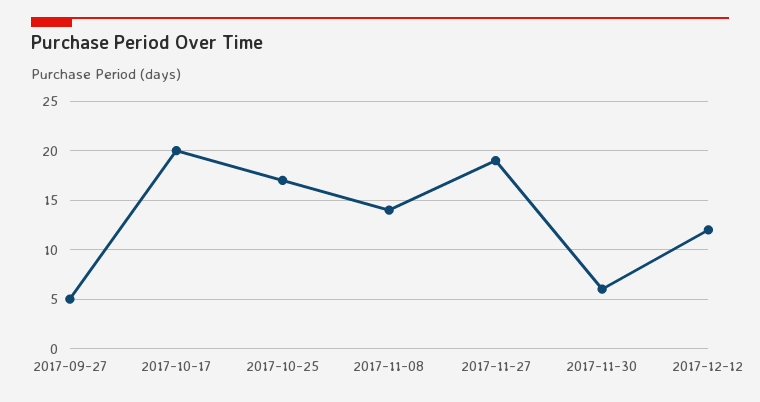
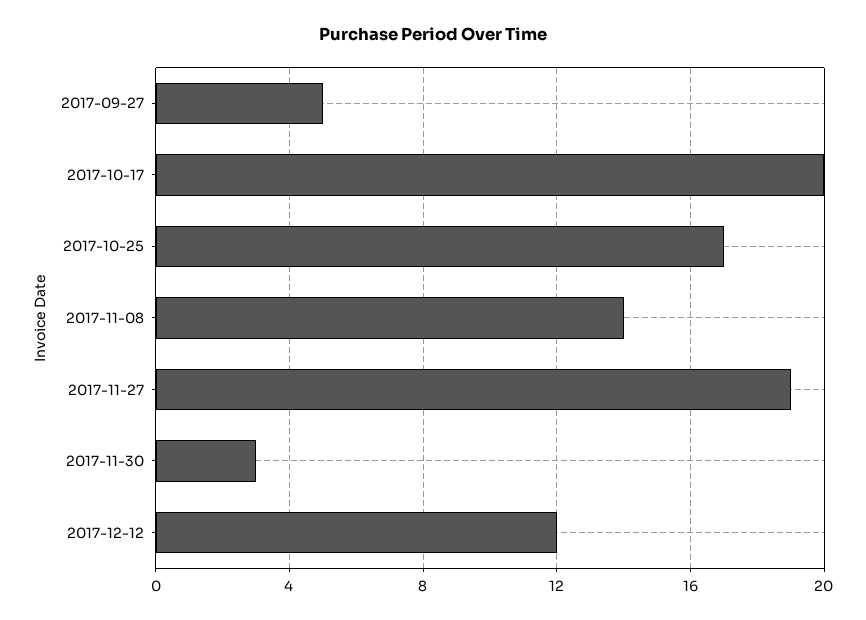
2017-11-30: 6 -> 3

